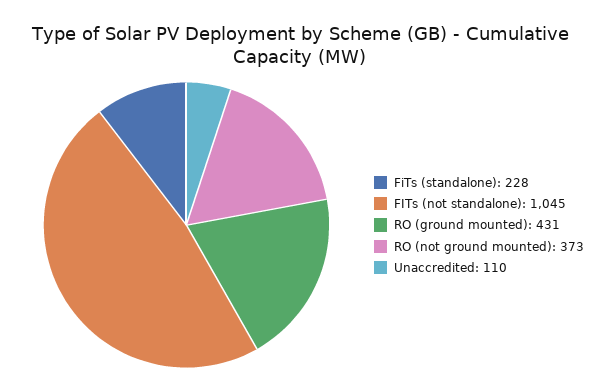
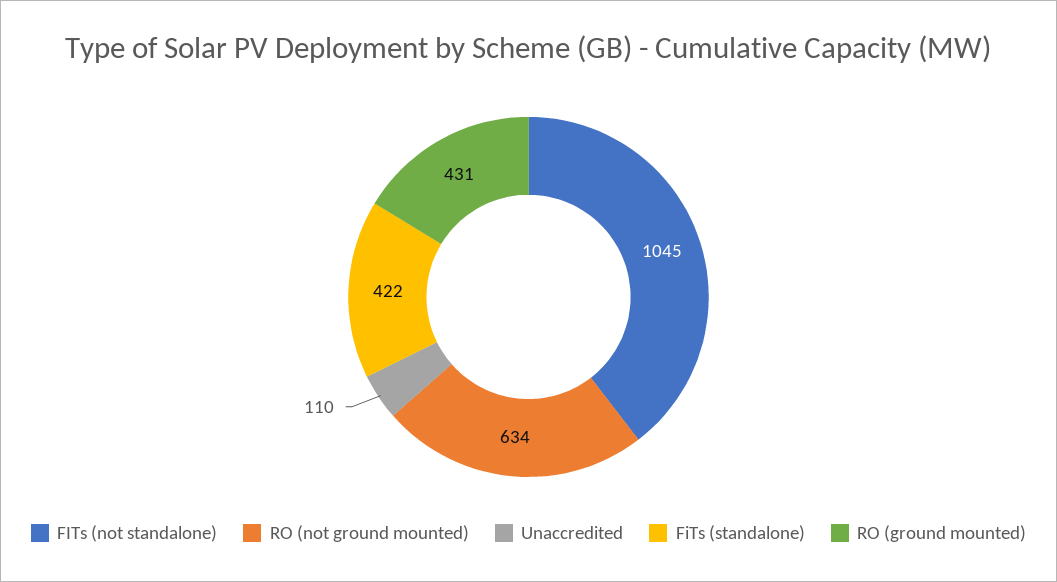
FiTs (standalone): 228 -> 422
RO (not ground mounted): 373 -> 634

